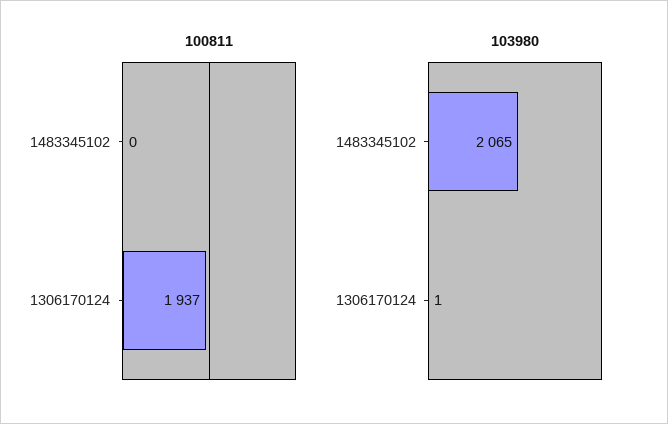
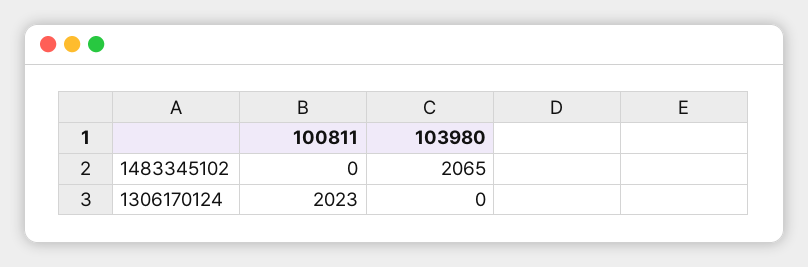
100811, 1306170124: 1937 -> 2023
103980, 1306170124: 1 -> 0

